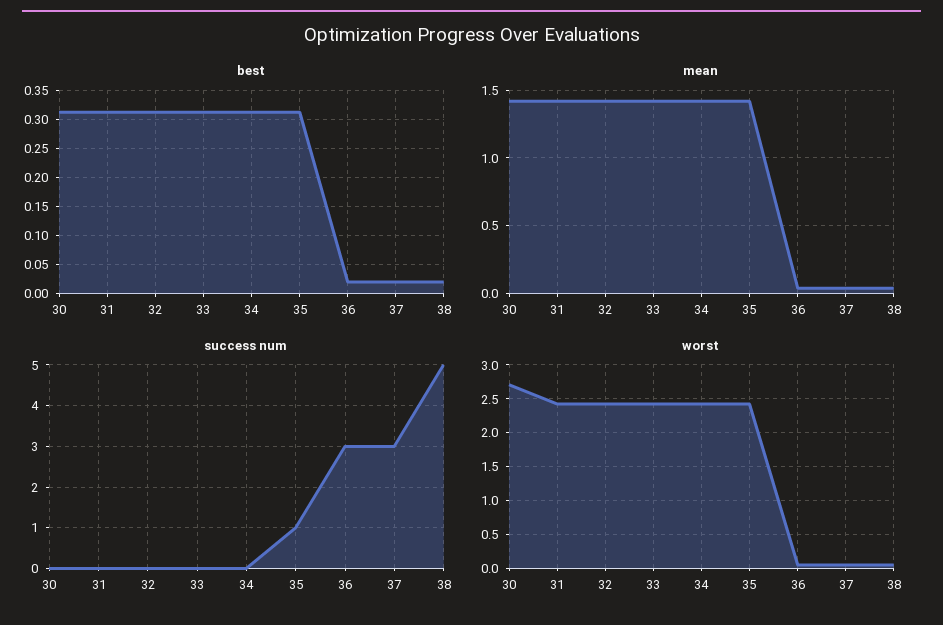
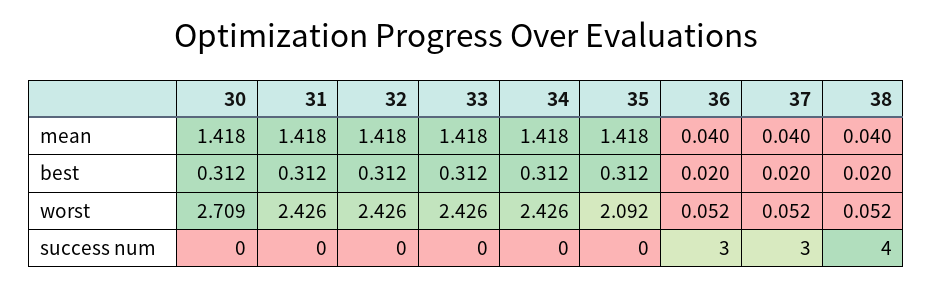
success num, 35: 1 -> 0
success num, 38: 5 -> 4
worst, 35: 2.4 -> 2.092

